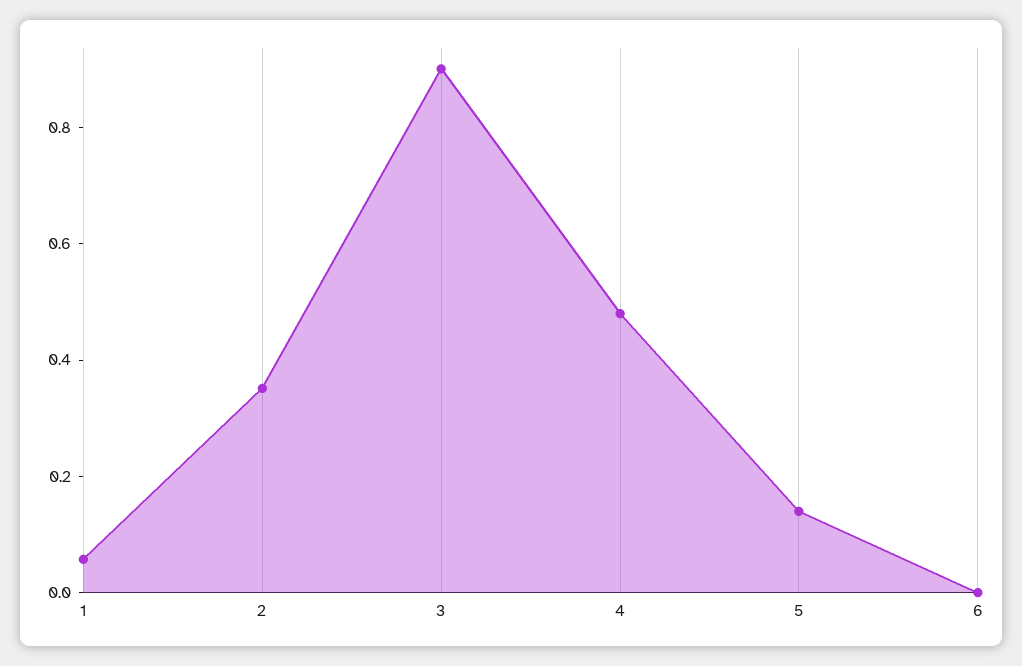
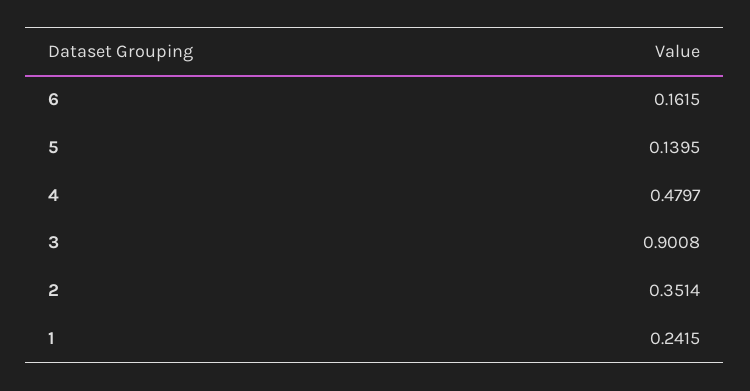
1: 0.05 -> 0.2415
6: 0 -> 0.1615

